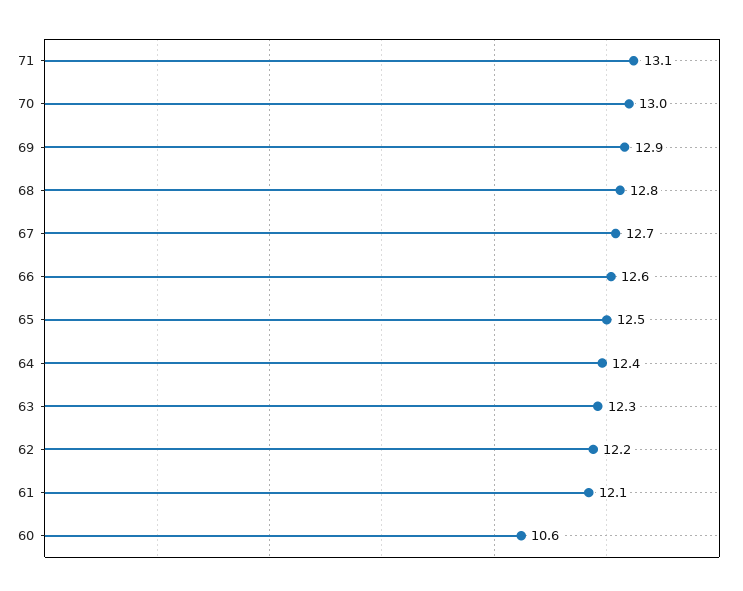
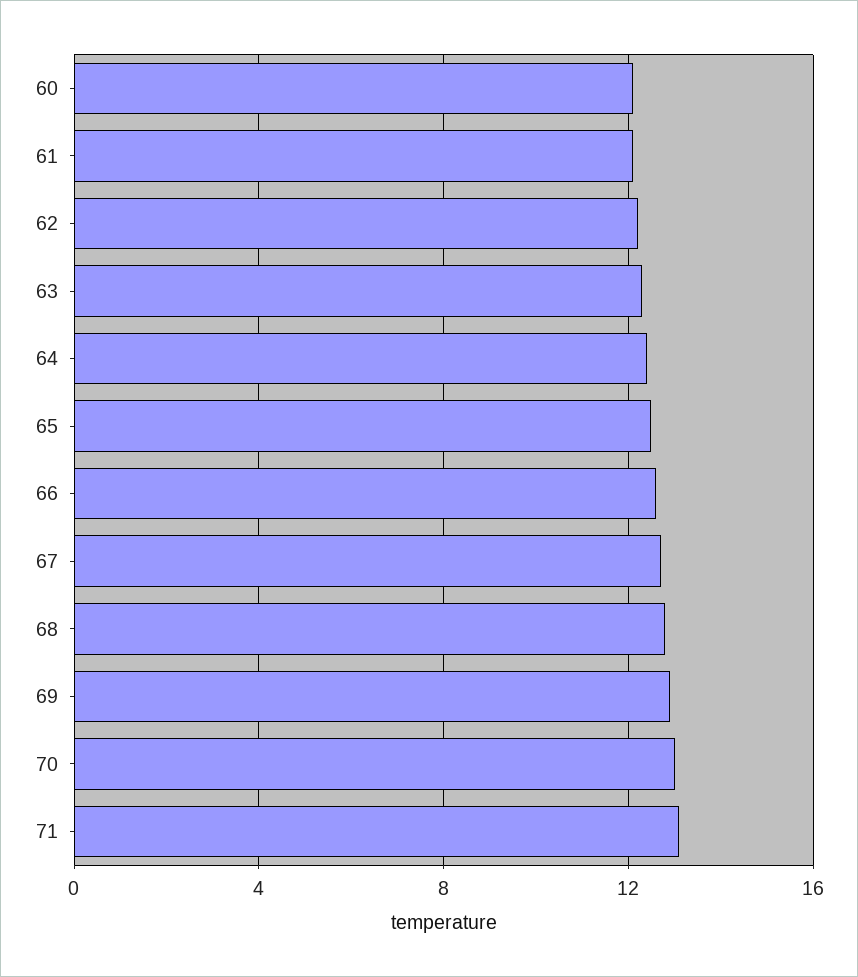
60: 10.6 -> 12

